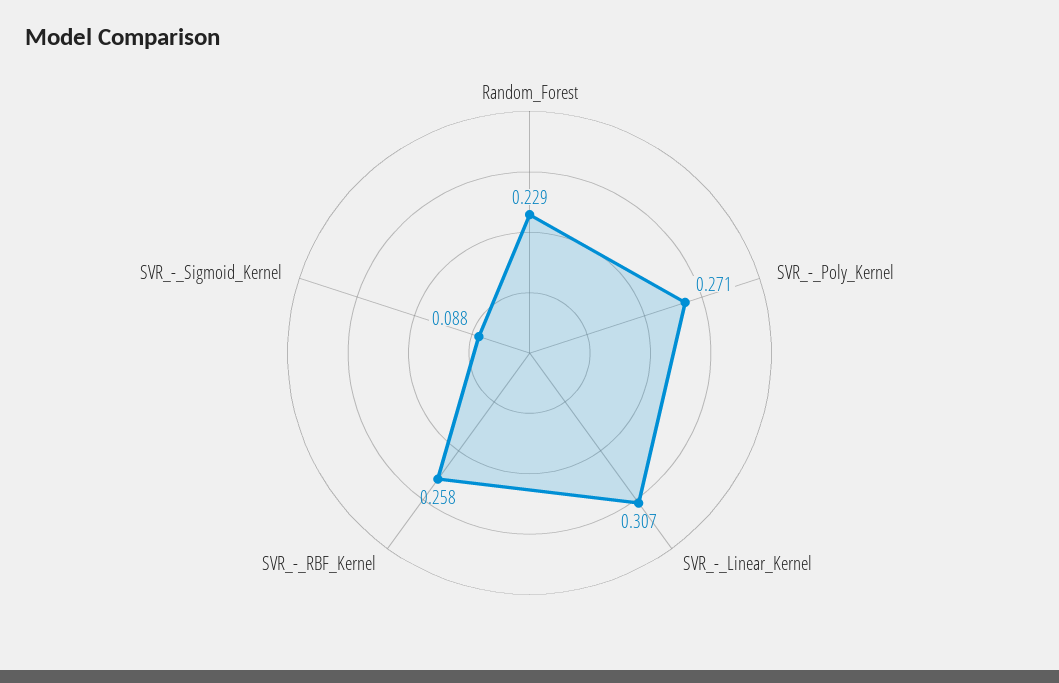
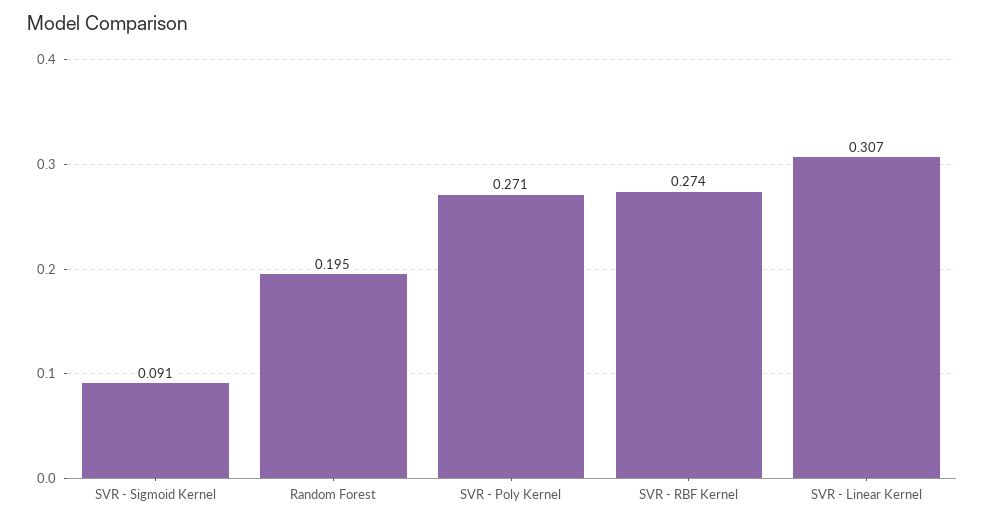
Random_Forest: 0.229 -> 0.195
SVR_-_RBF_Kernel: 0.258 -> 0.274
SVR_-_Sigmoid_Kernel: 0.088 -> 0.091

